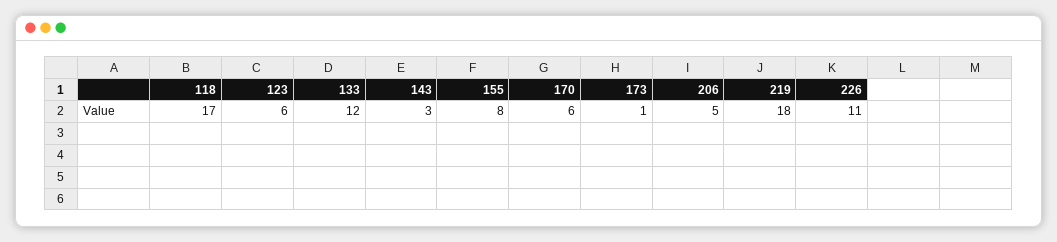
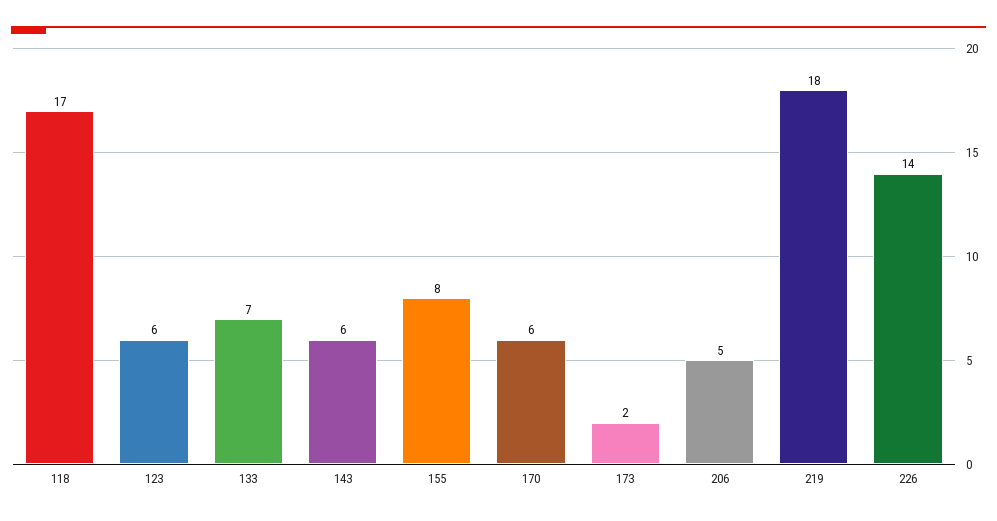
133: 12 -> 7
143: 3 -> 6
173: 1 -> 2
226: 11 -> 14

